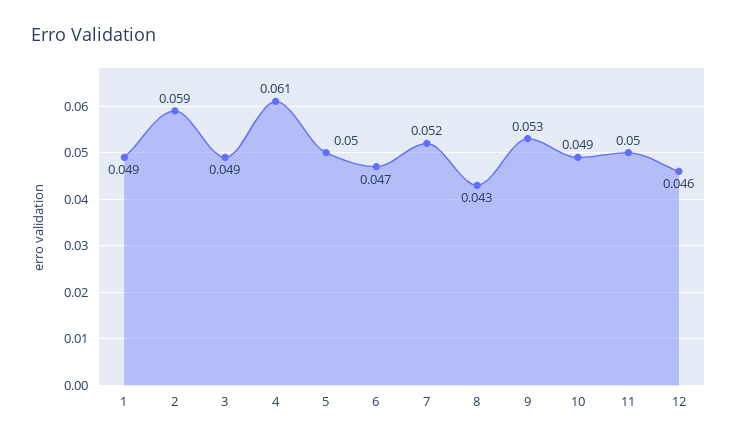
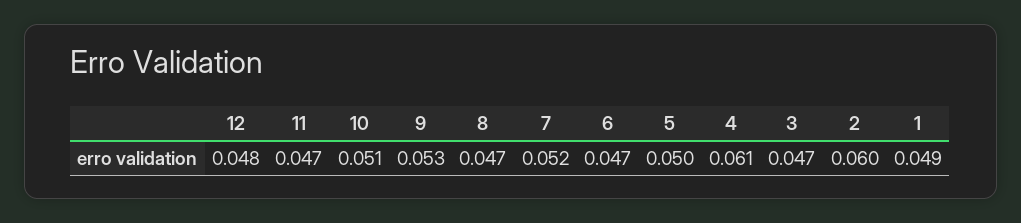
2: 0.059 -> 0.06
3: 0.049 -> 0.047
8: 0.043 -> 0.047
10: 0.049 -> 0.051
11: 0.05 -> 0.047
12: 0.046 -> 0.048

